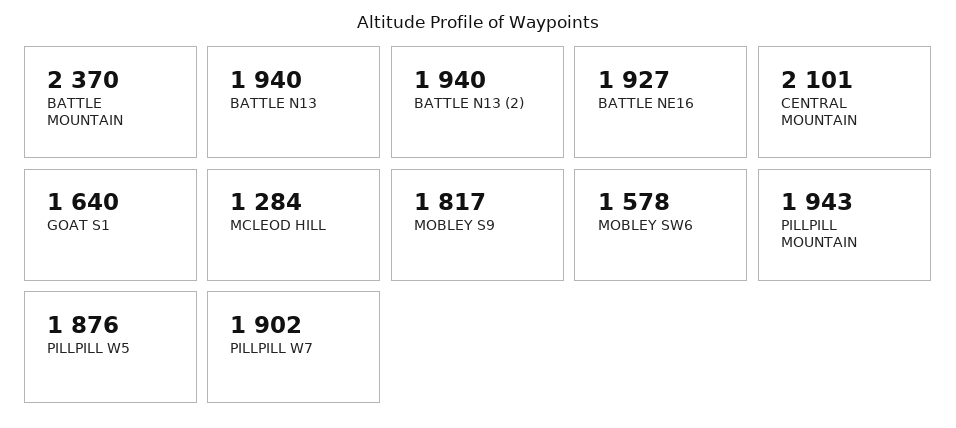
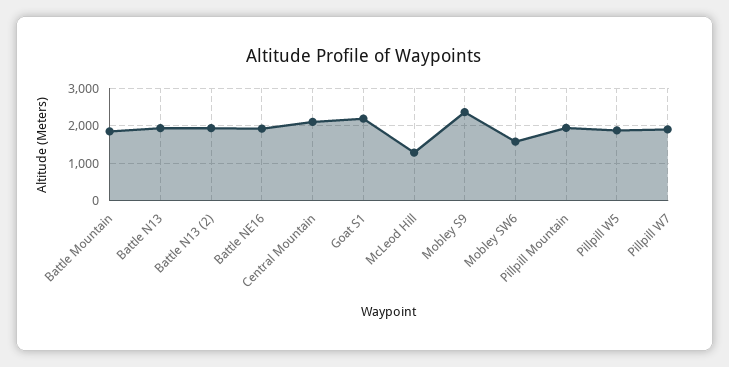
BATTLE MOUNTAIN: 2370 -> 1800
GOAT S1: 1640 -> 2200
MOBLEY S9: 1817 -> 2400

